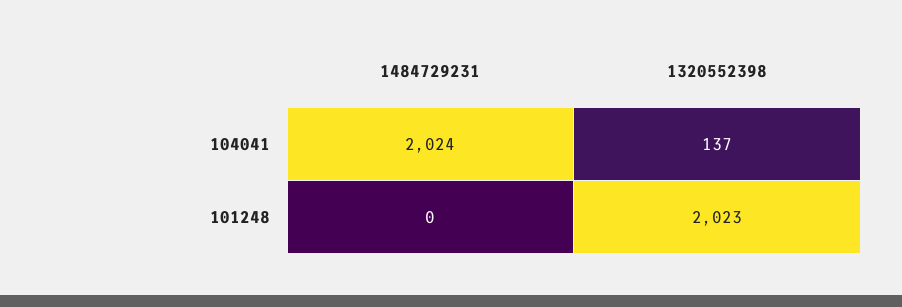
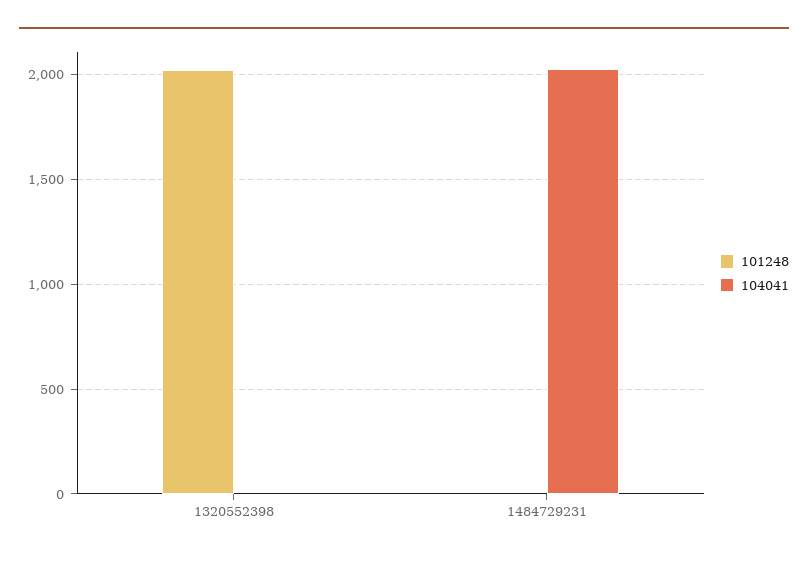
104041, 1320552398: 137 -> 0

